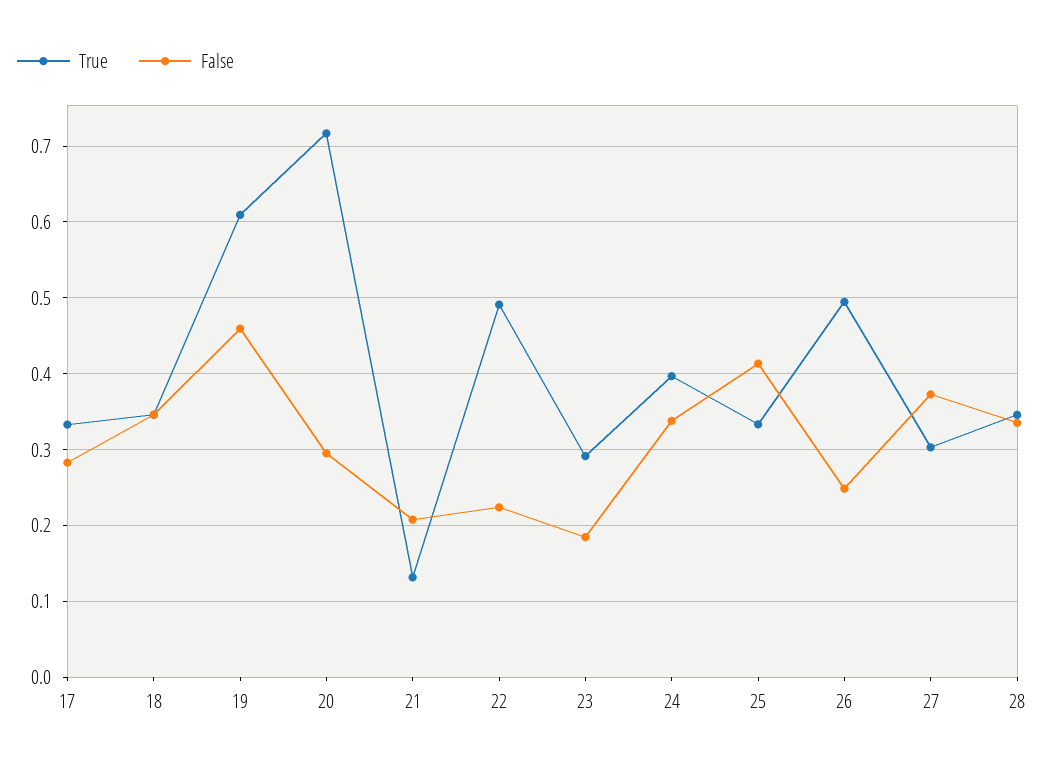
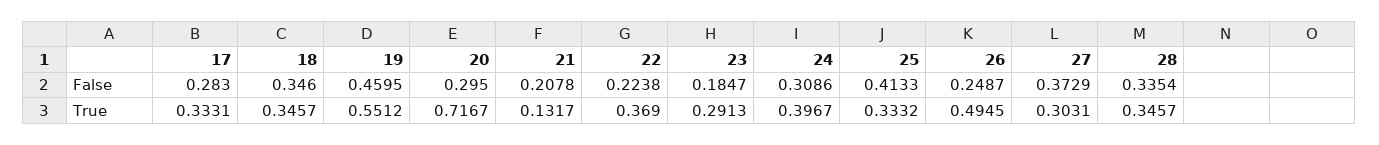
True, 19: 0.61 -> 0.5512
True, 22: 0.49 -> 0.369
False, 24: 0.34 -> 0.3086

